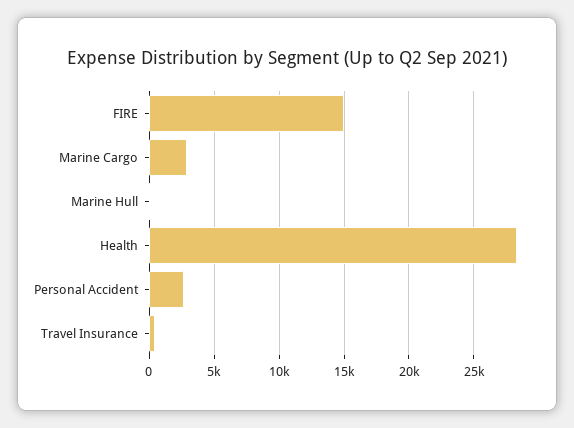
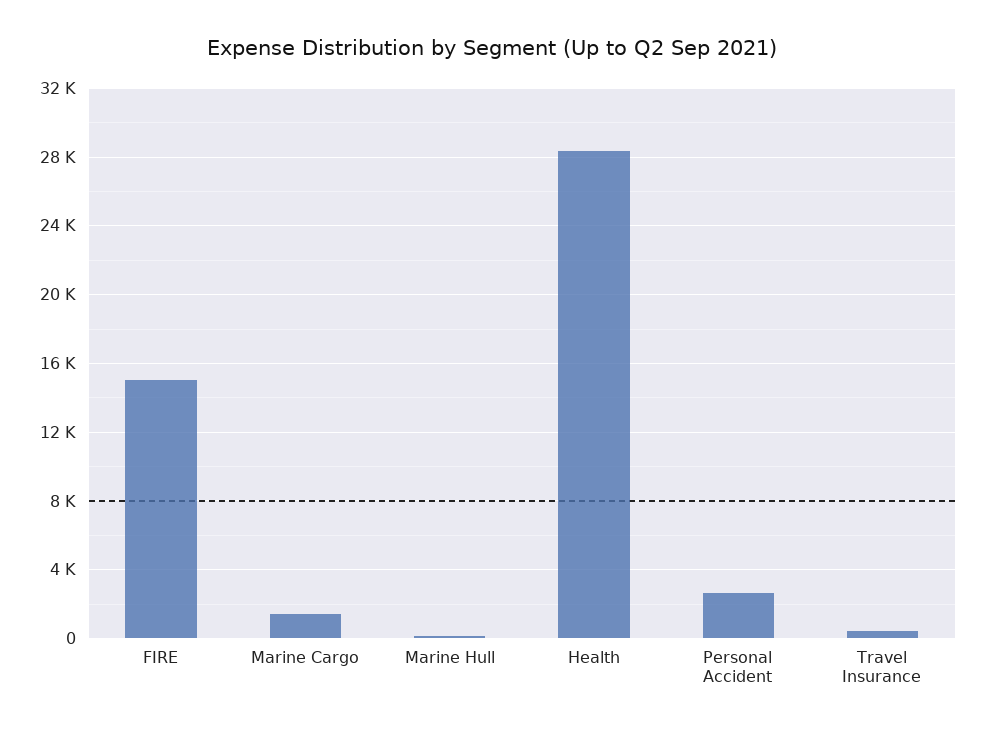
Marine Cargo: 3000 -> 1500

